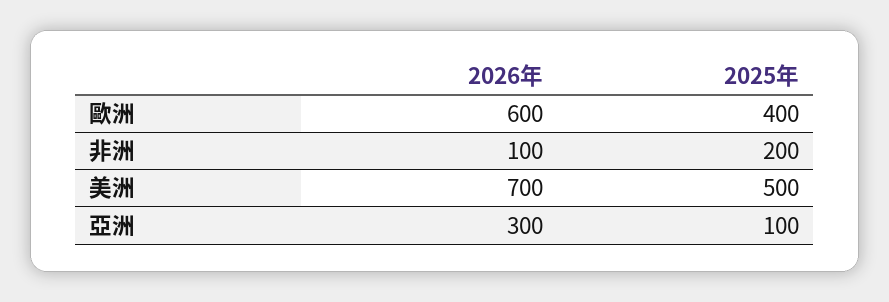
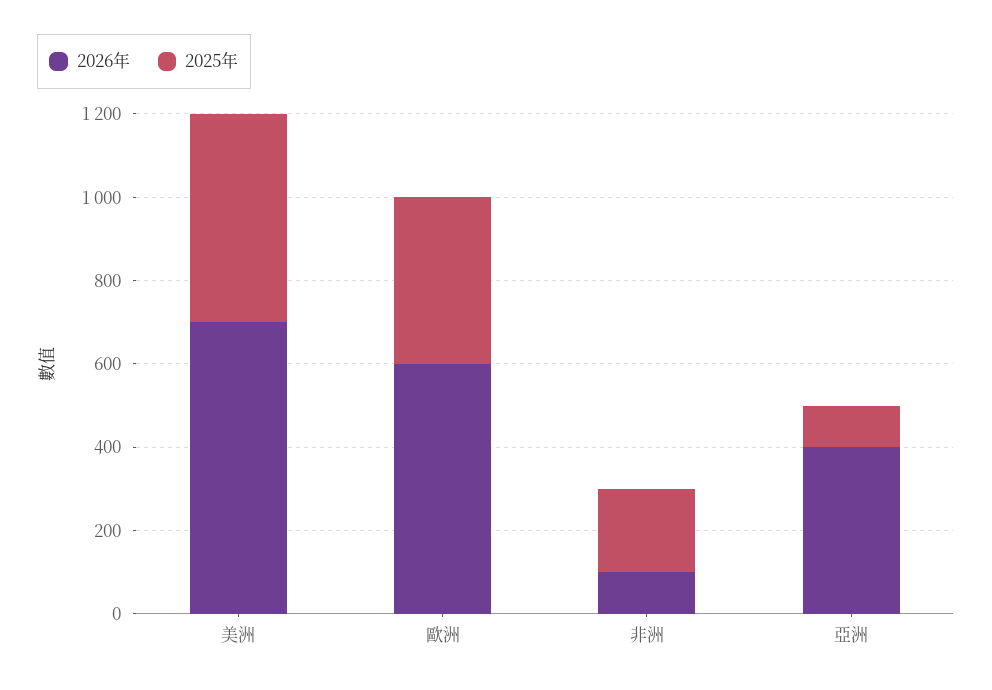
2026年, 亞洲: 300 -> 400

